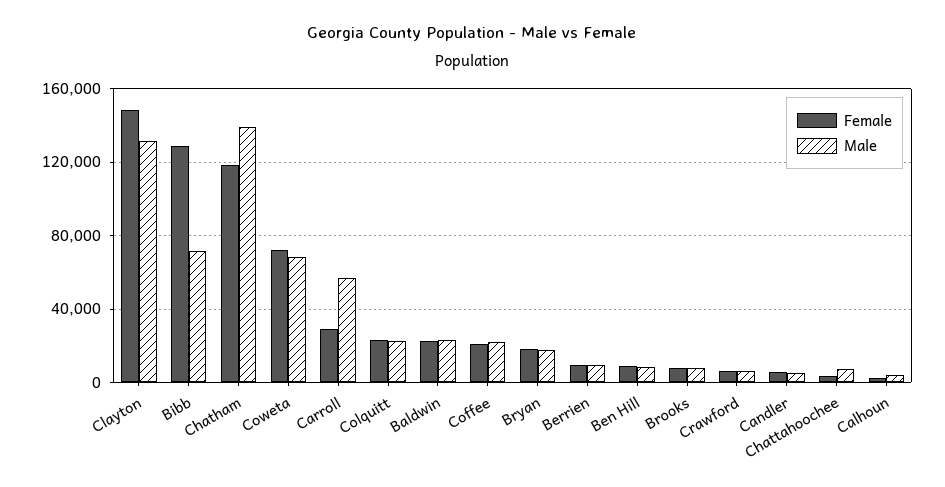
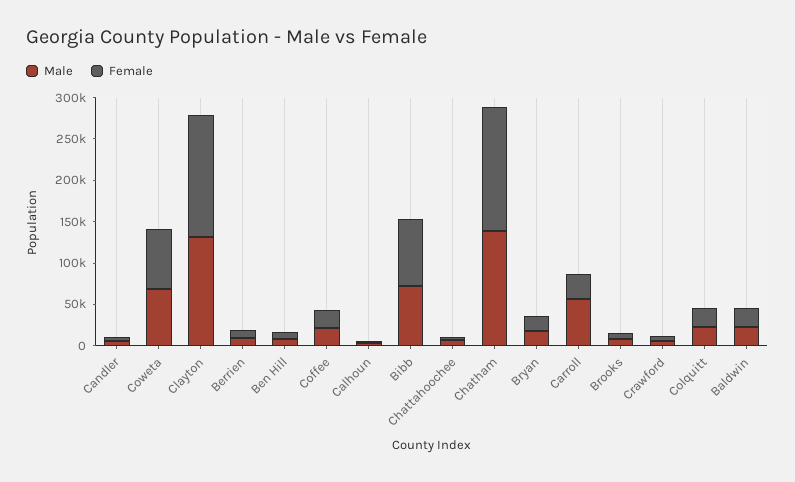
Female, Bibb: 130000 -> 80000
Female, Chatham: 120000 -> 150000

